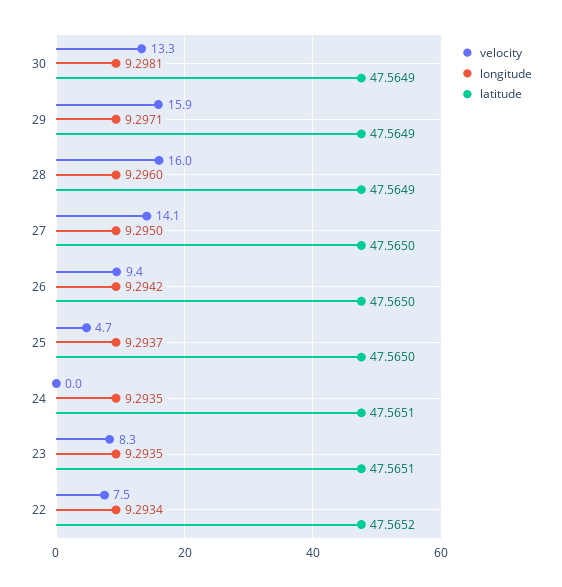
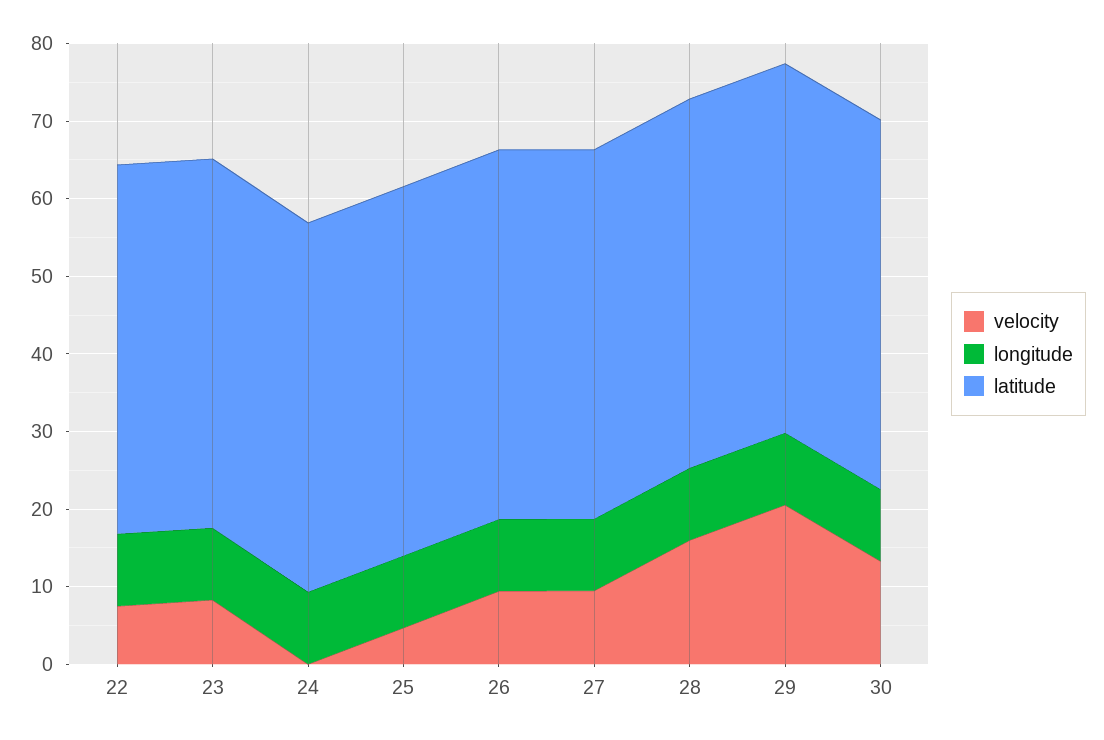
velocity, 29: 15.9 -> 20
velocity, 27: 14.1 -> 10

